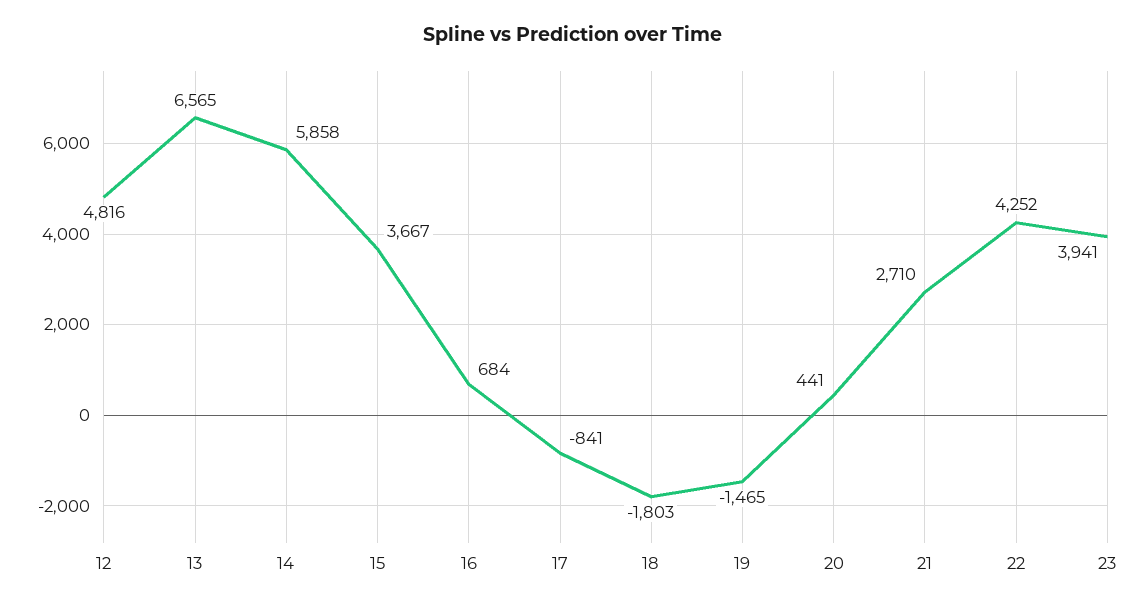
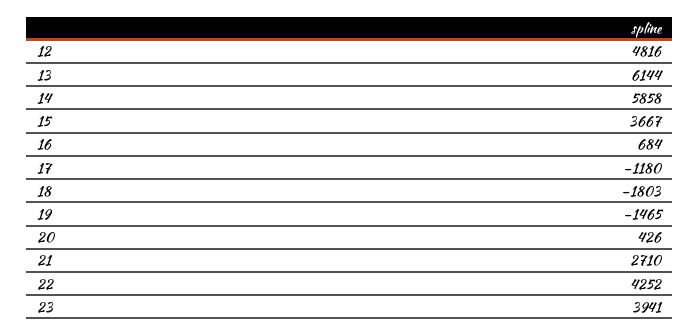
13: 6565 -> 6144
17: -841 -> -1180
20: 441 -> 426

